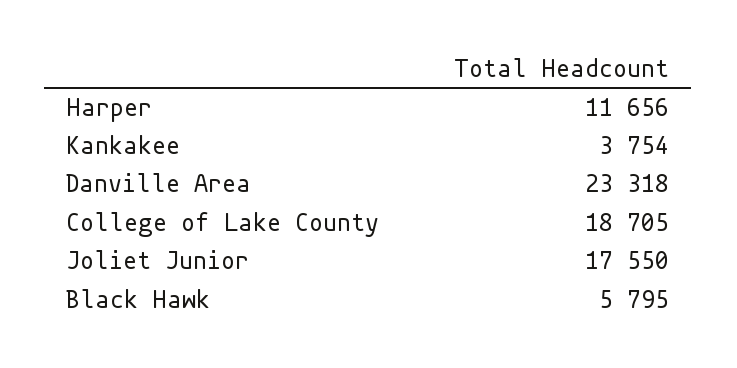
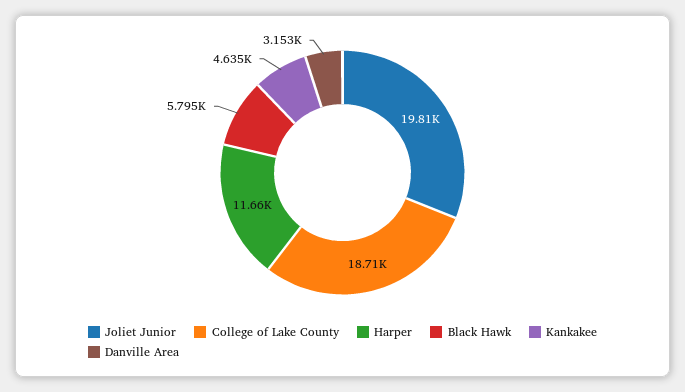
Kankakee: 3754 -> 4635
Danville Area: 23318 -> 3153
Joliet Junior: 17550 -> 19810

